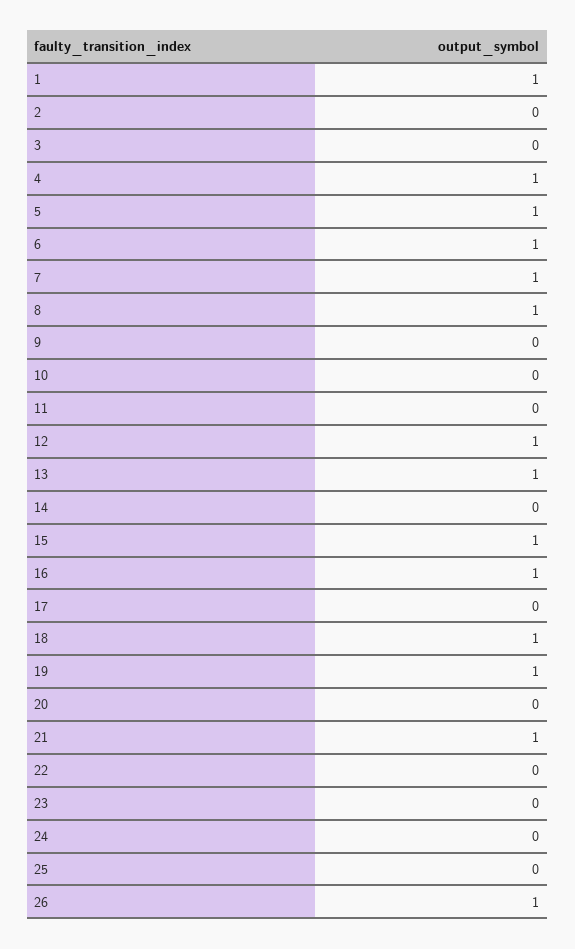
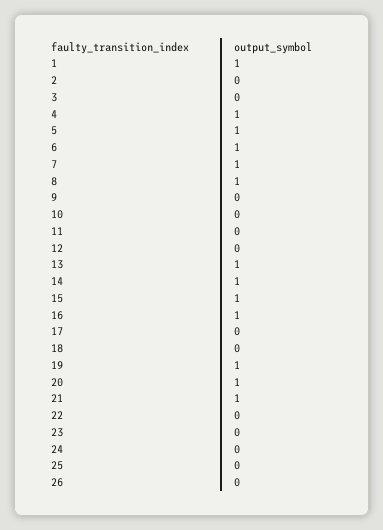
12: 1 -> 0
14: 0 -> 1
18: 1 -> 0
20: 0 -> 1
26: 1 -> 0

